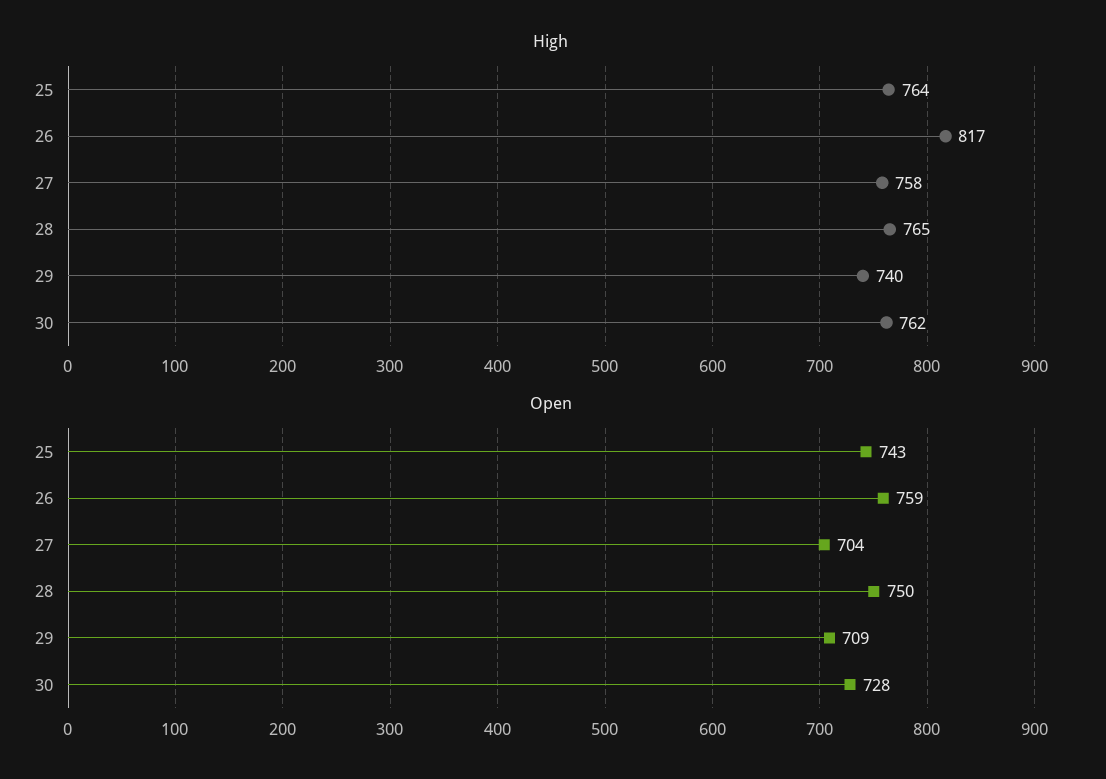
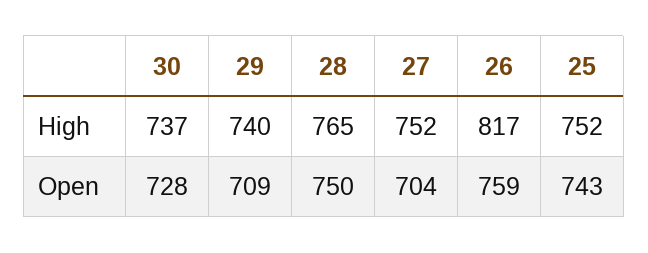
High, 25: 764 -> 752
High, 27: 758 -> 752
High, 30: 762 -> 737

